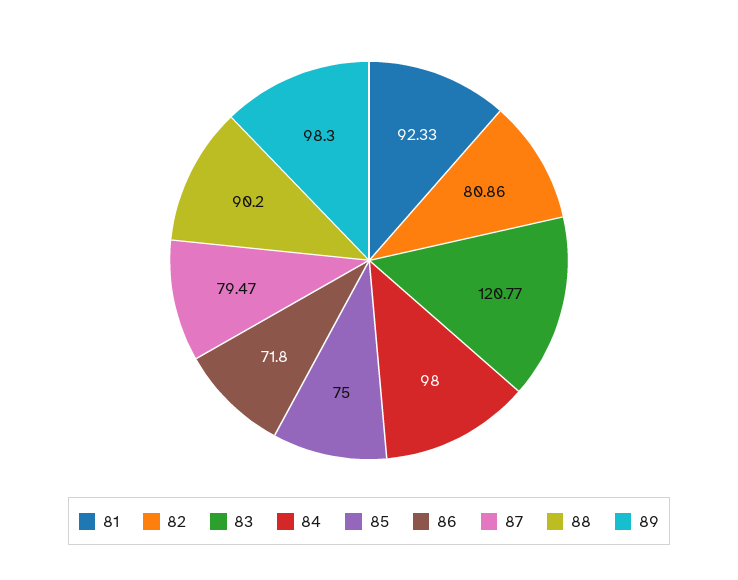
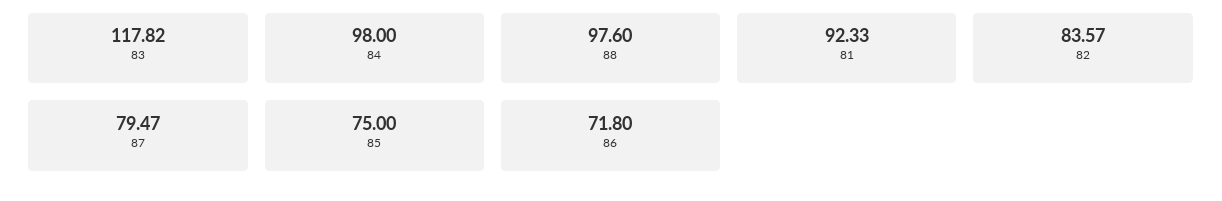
82: 80.86 -> 83.57
83: 120.77 -> 117.82
88: 90.2 -> 97.6
89: 98.3 -> none

